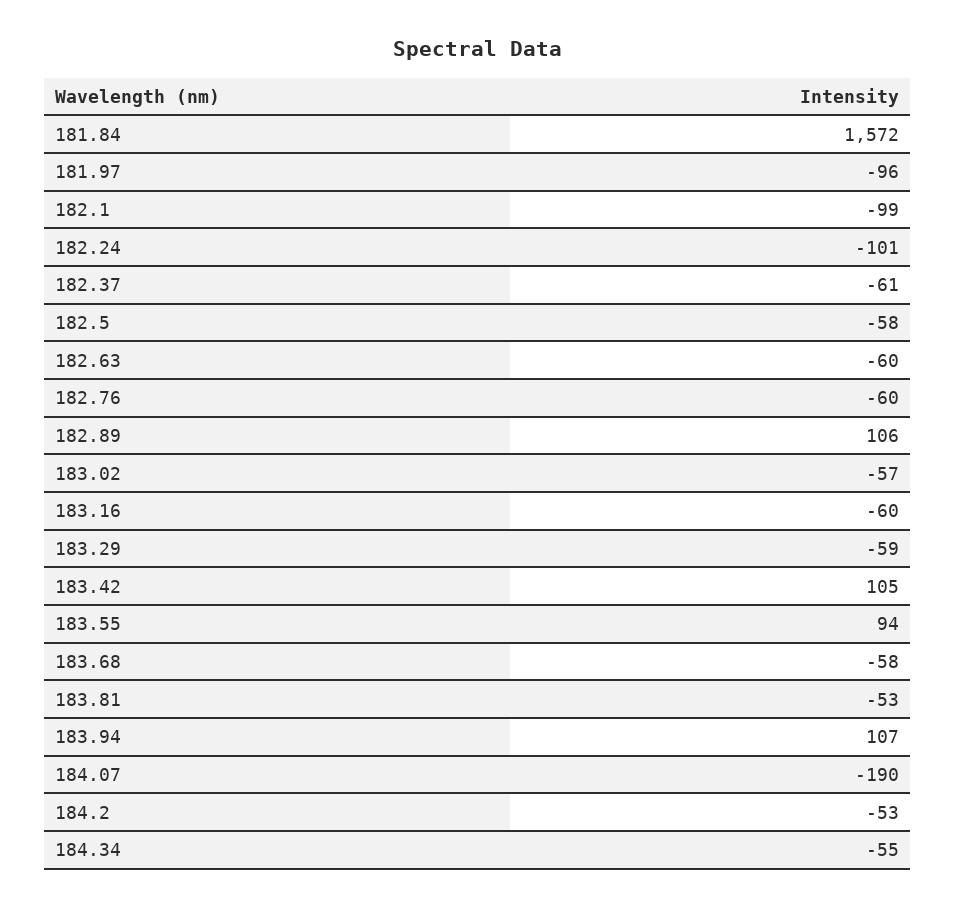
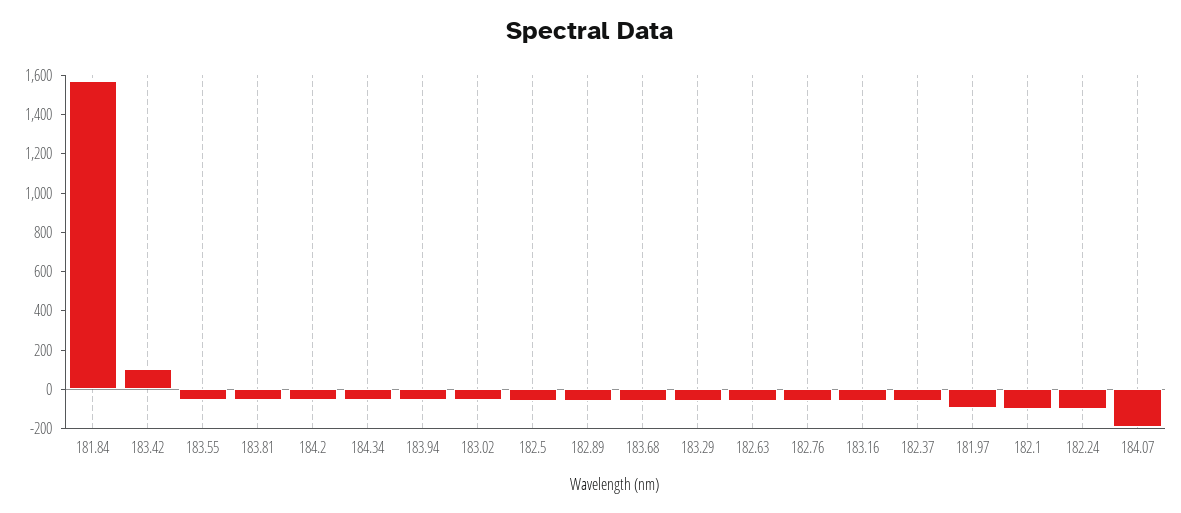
182.89: 106 -> -50
183.55: 94 -> -50
183.94: 107 -> -50

